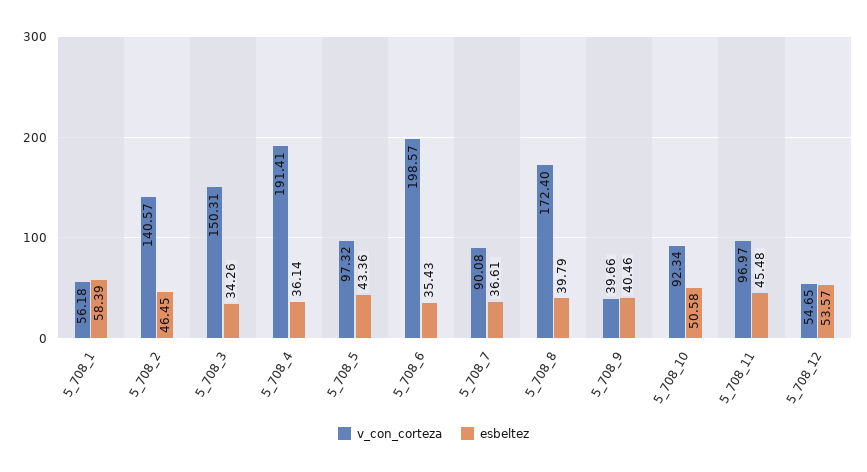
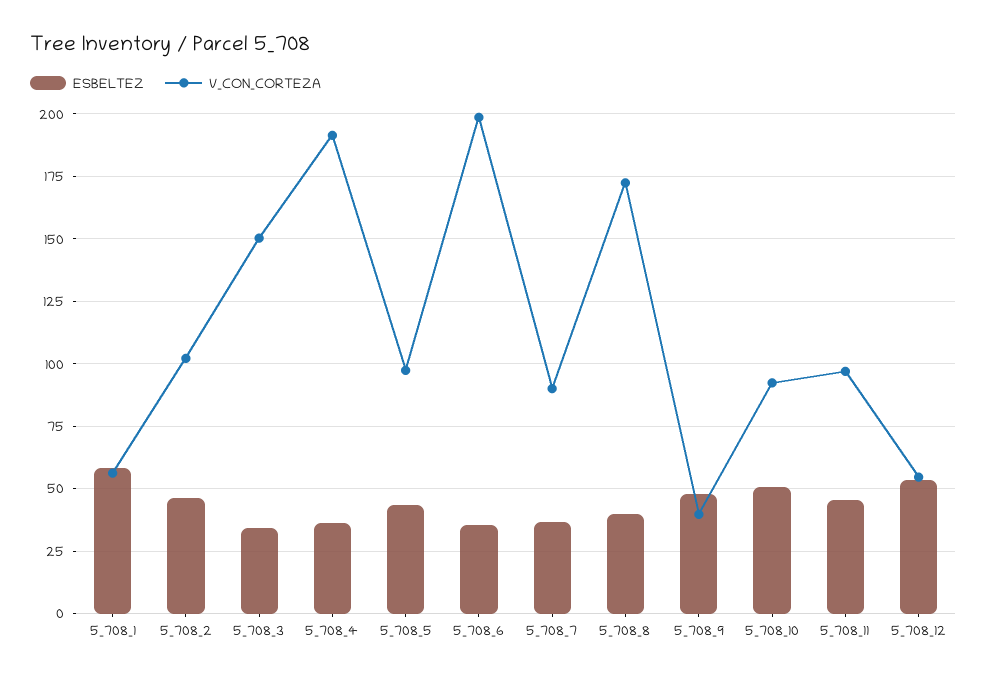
v_con_corteza, 5_708_2: 140.57 -> 102.5
esbeltez, 5_708_9: 40.46 -> 47.5

